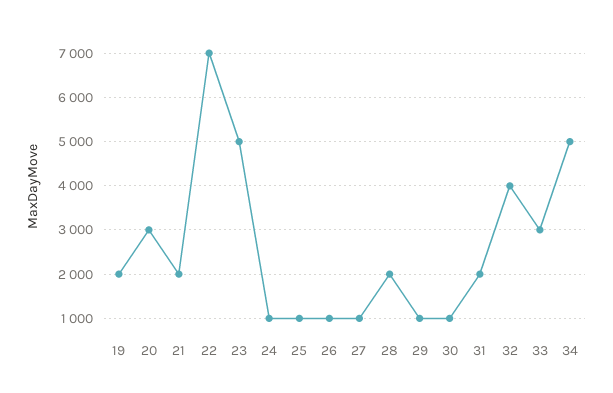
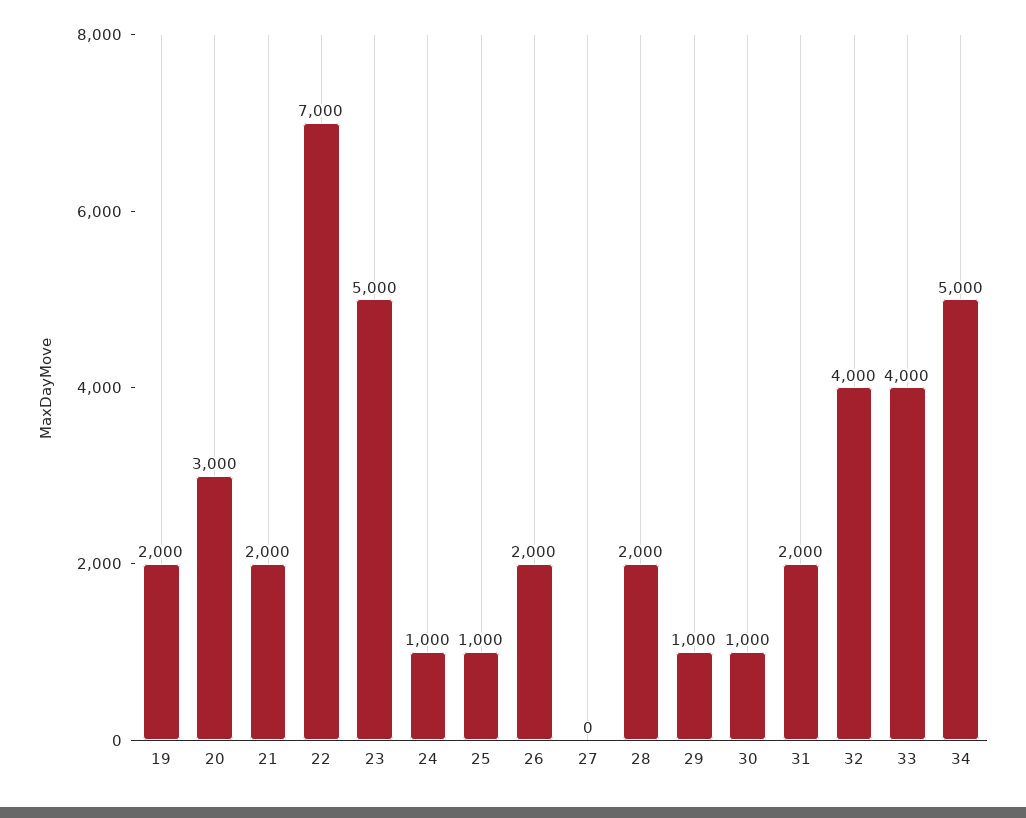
26: 1000 -> 2000
27: 1000 -> 0
33: 3000 -> 4000

